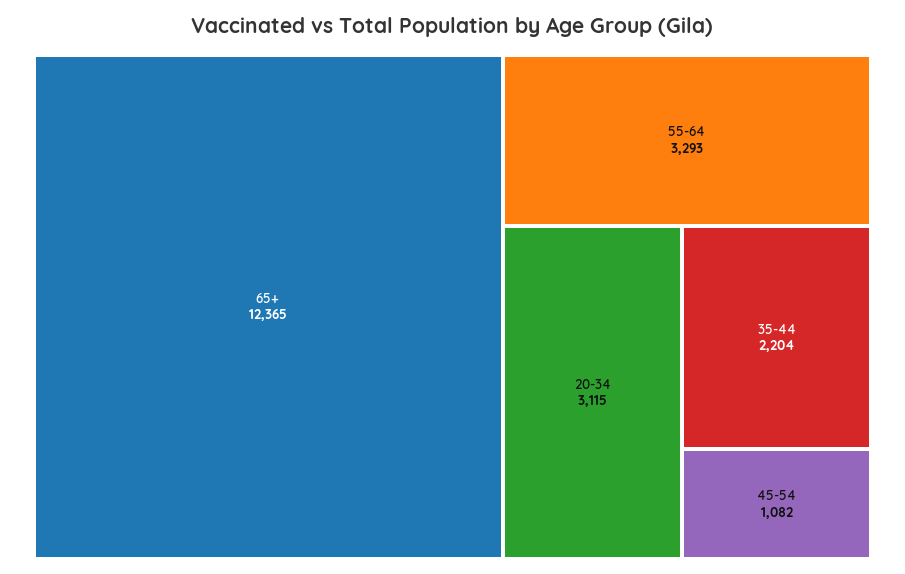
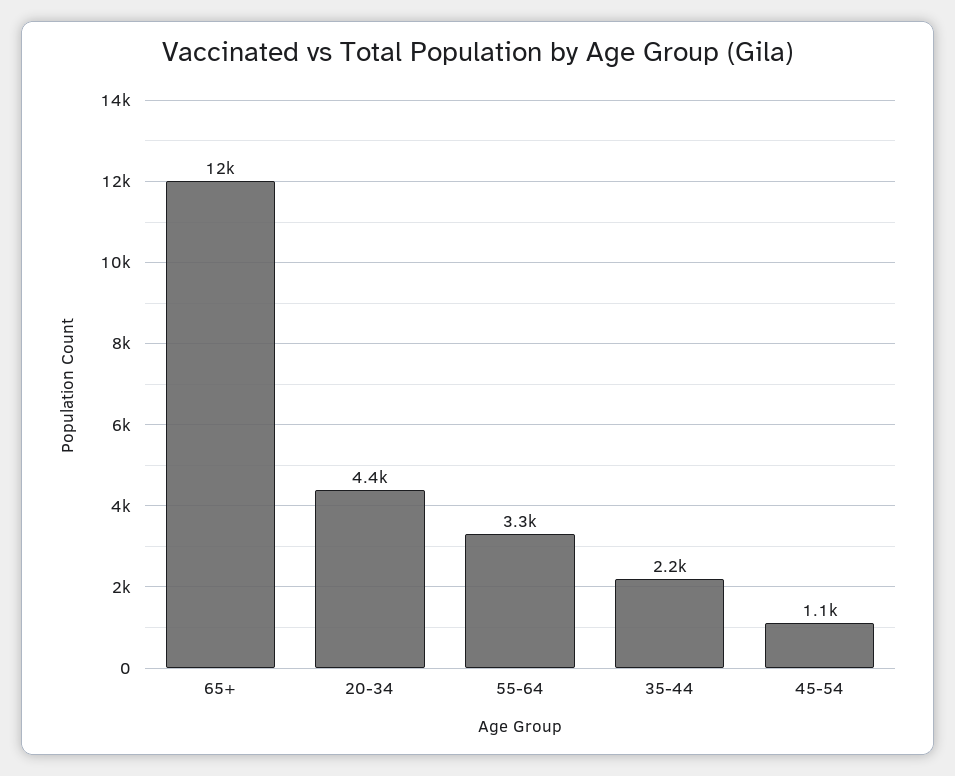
20-34: 3115 -> 4400

